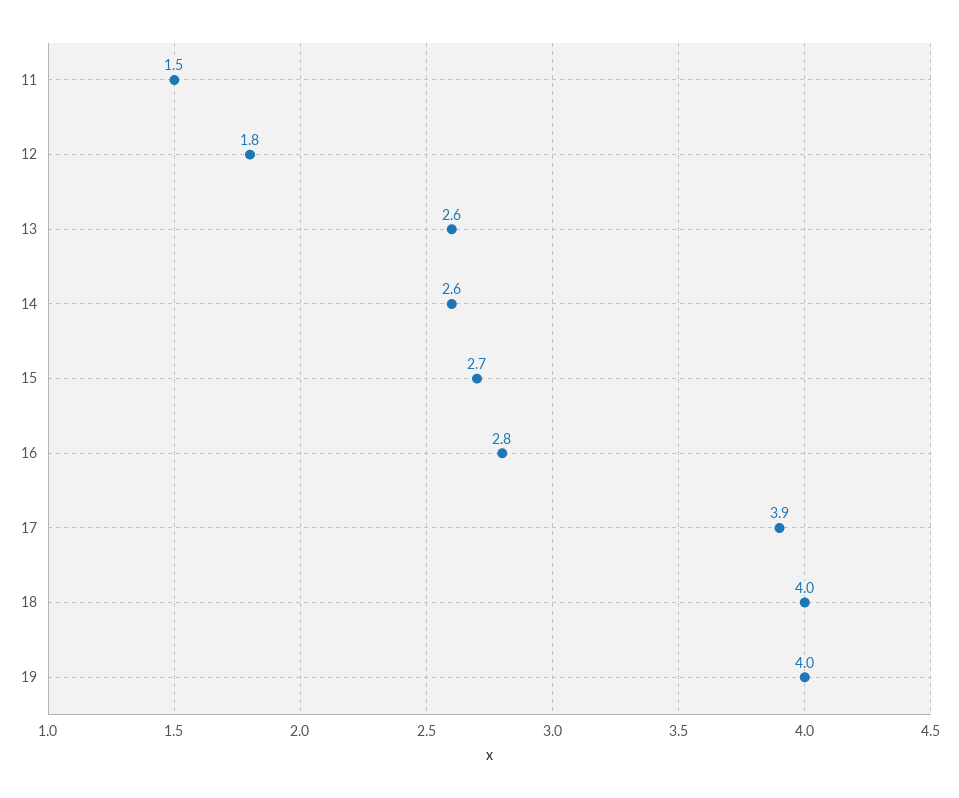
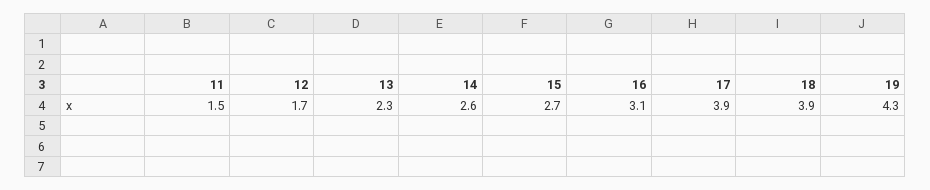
12: 1.8 -> 1.7
13: 2.6 -> 2.3
16: 2.8 -> 3.1
18: 4 -> 3.9
19: 4 -> 4.3

